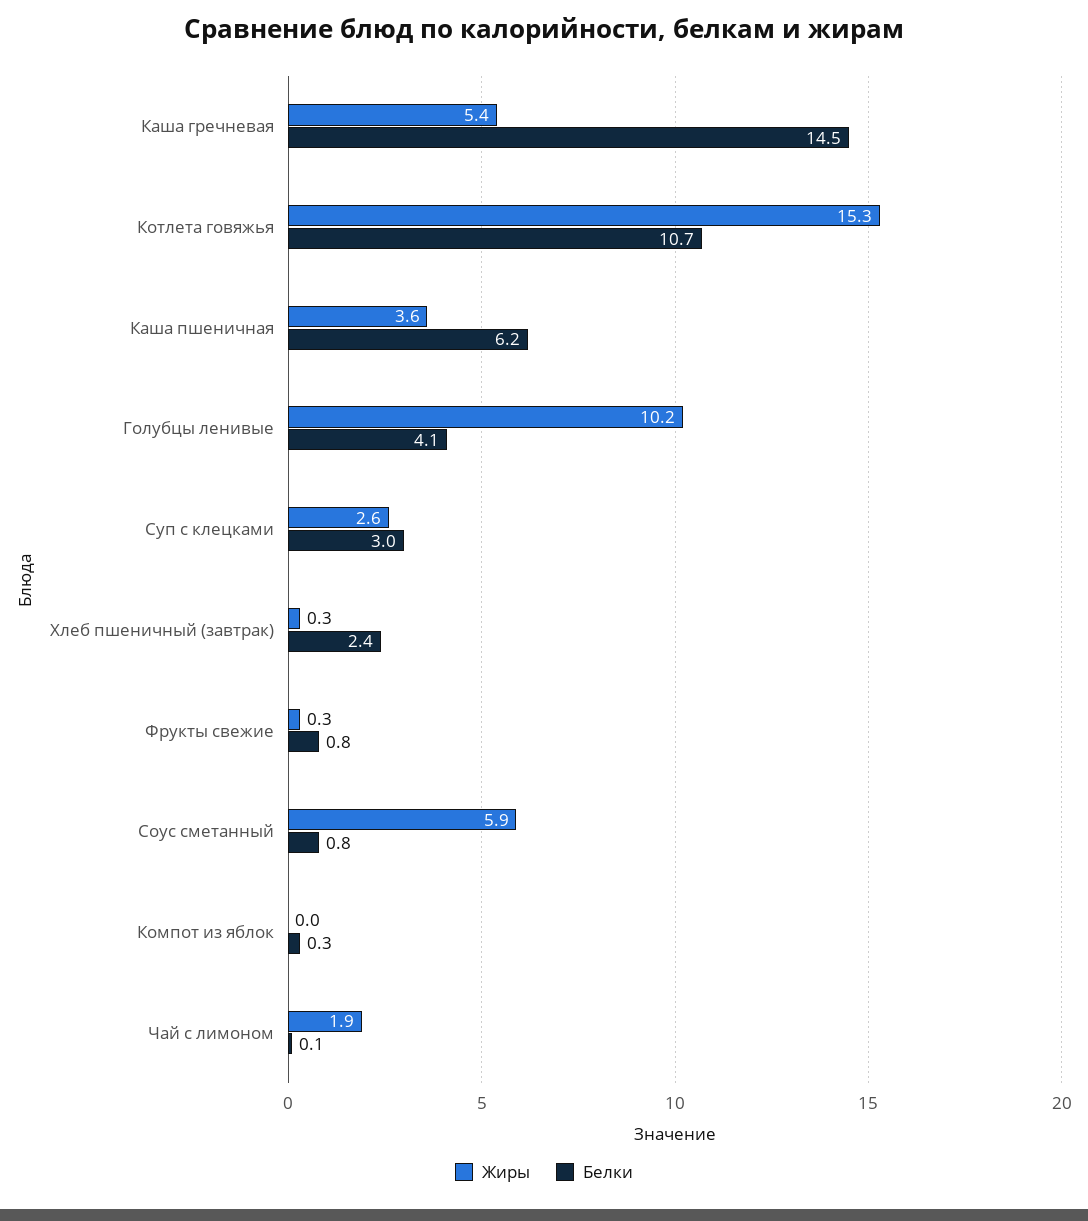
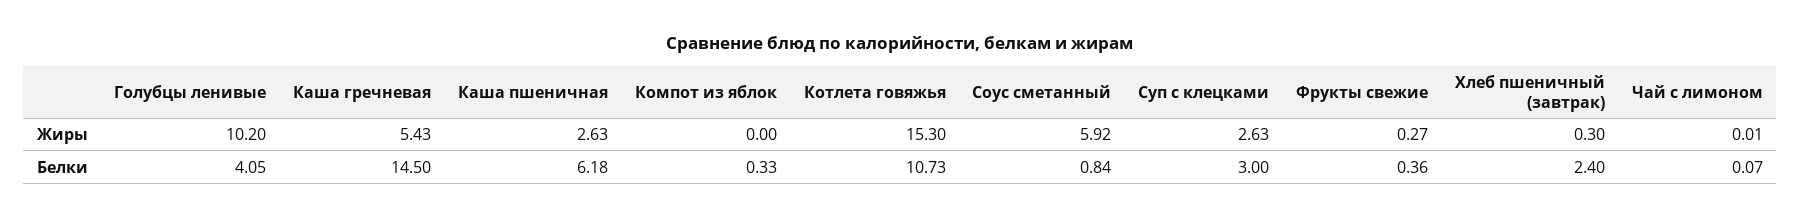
Жиры, Каша пшеничная: 3.6 -> 2.63
Белки, Фрукты свежие: 0.8 -> 0.36
Жиры, Чай с лимоном: 1.9 -> 0.01

